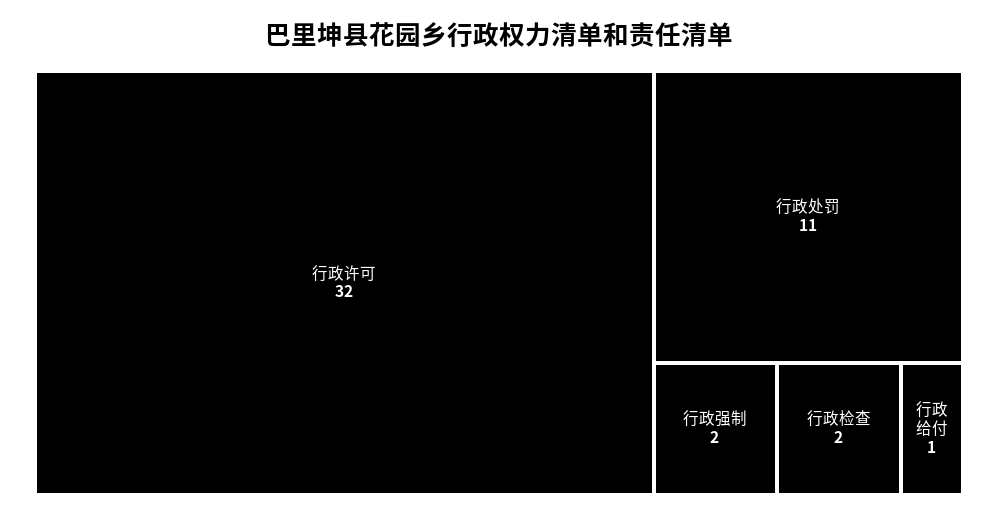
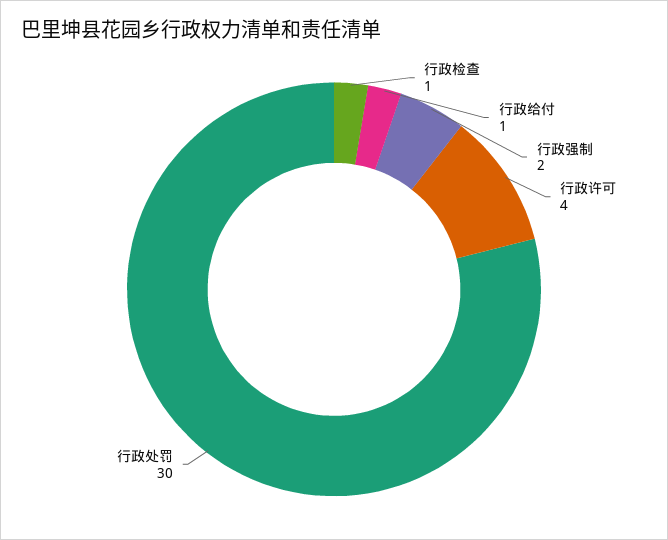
行政许可: 32 -> 4
行政处罚: 11 -> 30
行政检查: 2 -> 1

